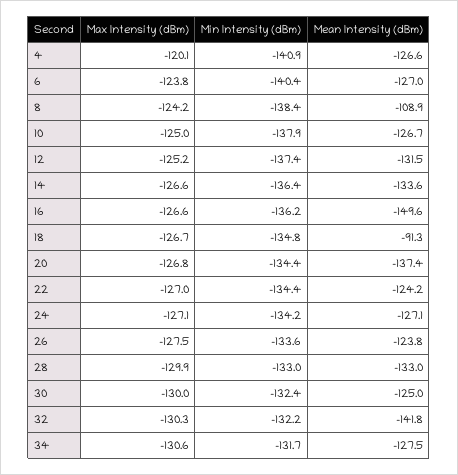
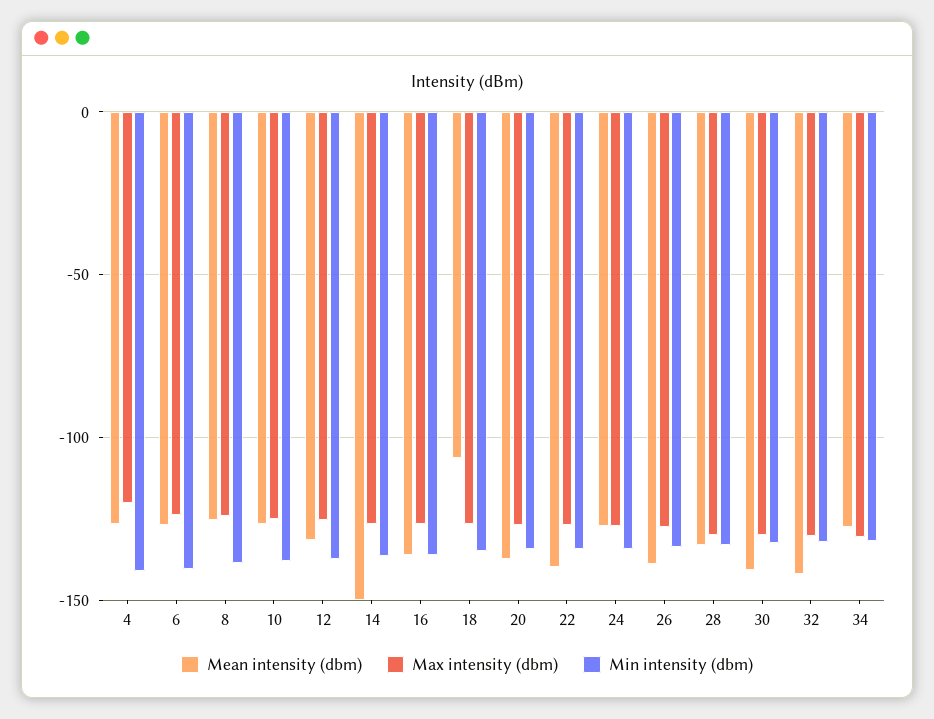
Mean Intensity (dBm), 8: -108.9 -> -125
Mean Intensity (dBm), 14: -133.6 -> -150
Mean Intensity (dBm), 16: -149.6 -> -135
Mean Intensity (dBm), 18: -91.3 -> -105
Mean Intensity (dBm), 22: -124.2 -> -140
Mean Intensity (dBm), 26: -123.8 -> -140
Mean Intensity (dBm), 30: -125 -> -140

